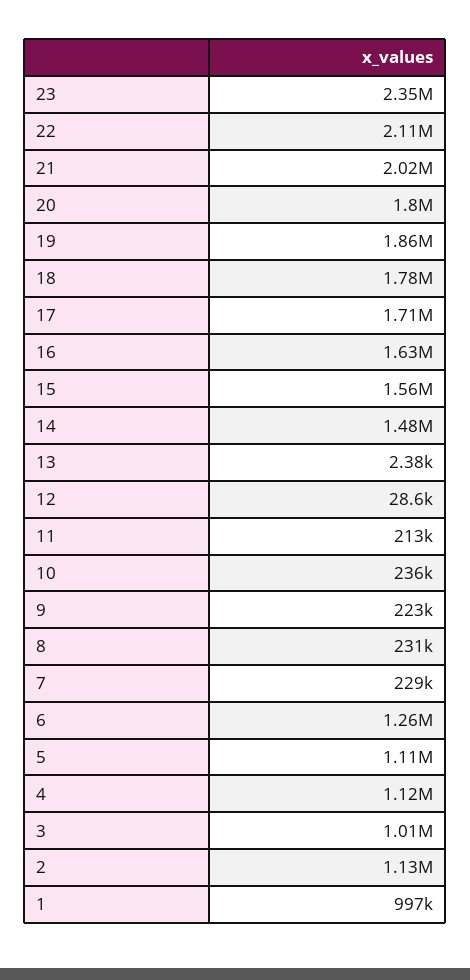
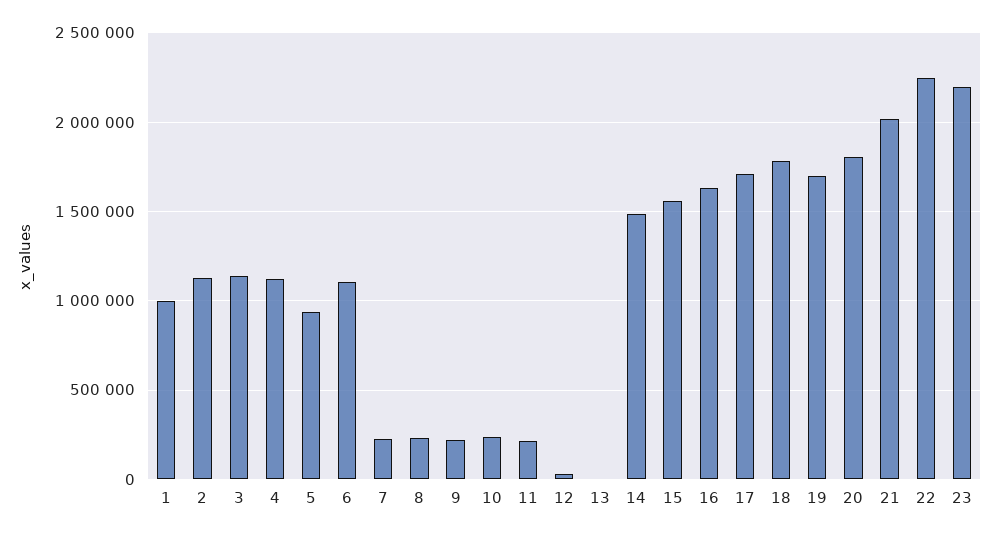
23: 2350000 -> 2200000
22: 2110000 -> 2250000
19: 1860000 -> 1700000
6: 1260000 -> 1100000
5: 1110000 -> 950000
3: 1010000 -> 1150000

